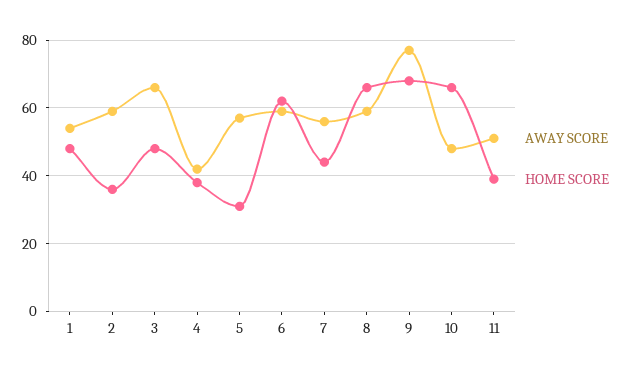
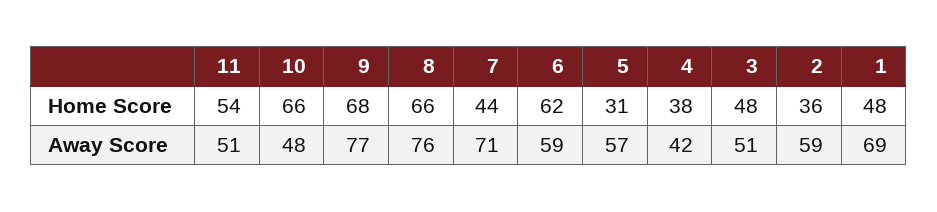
AWAY SCORE, 1: 55 -> 69
AWAY SCORE, 3: 65 -> 51
AWAY SCORE, 7: 55 -> 71
AWAY SCORE, 8: 60 -> 76
HOME SCORE, 11: 40 -> 54

